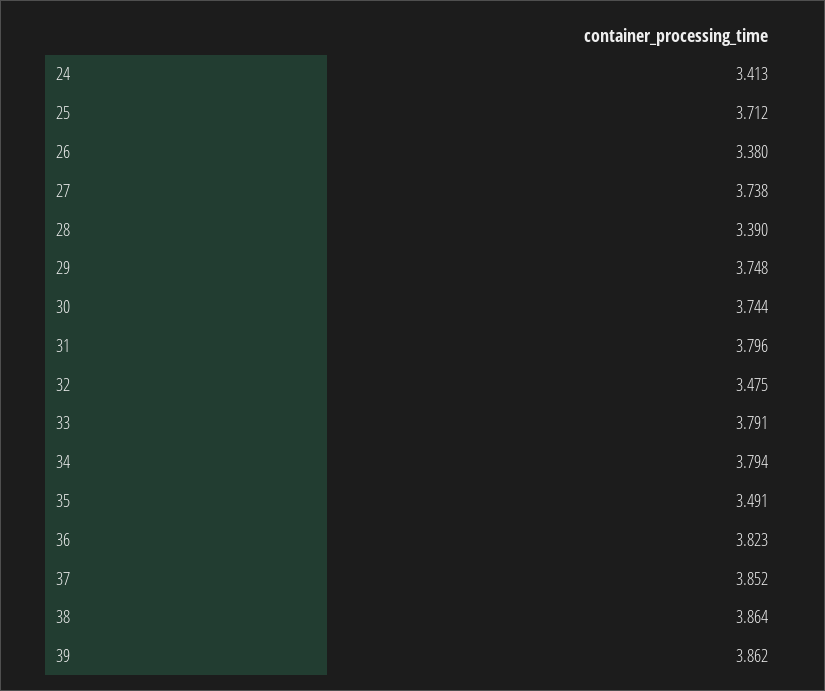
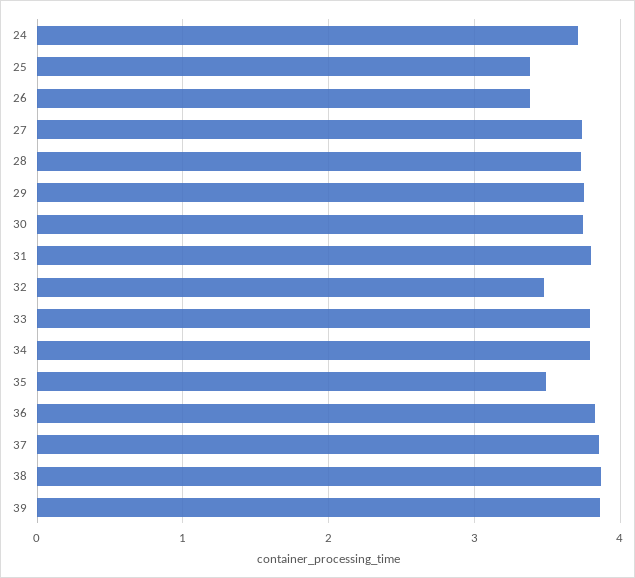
24: 3.413 -> 3.7
25: 3.712 -> 3.4
28: 3.39 -> 3.7

